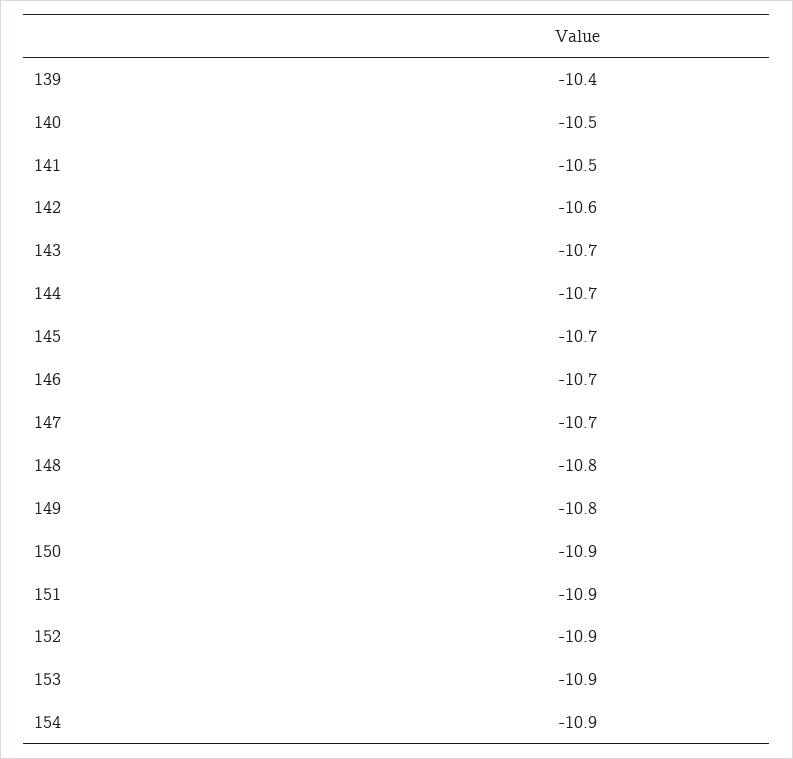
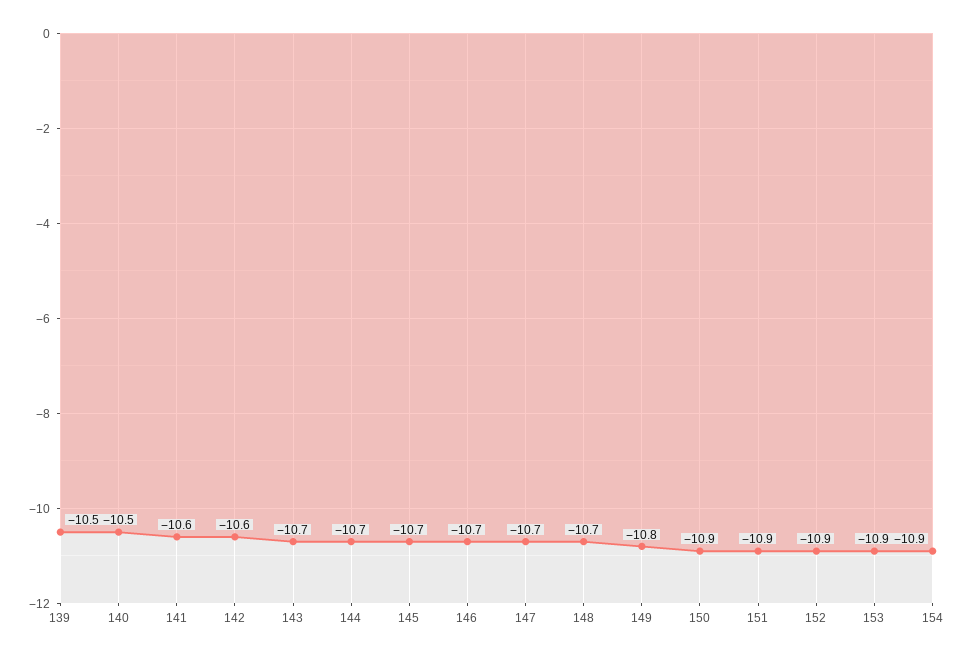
139: -10.4 -> -10.5
141: -10.5 -> -10.6
148: -10.8 -> -10.7

